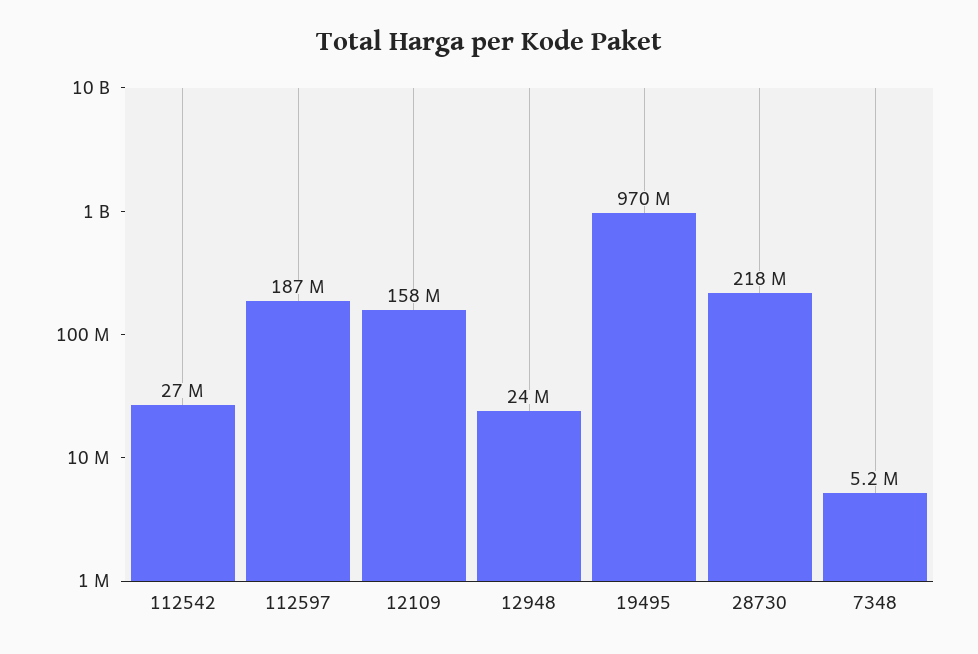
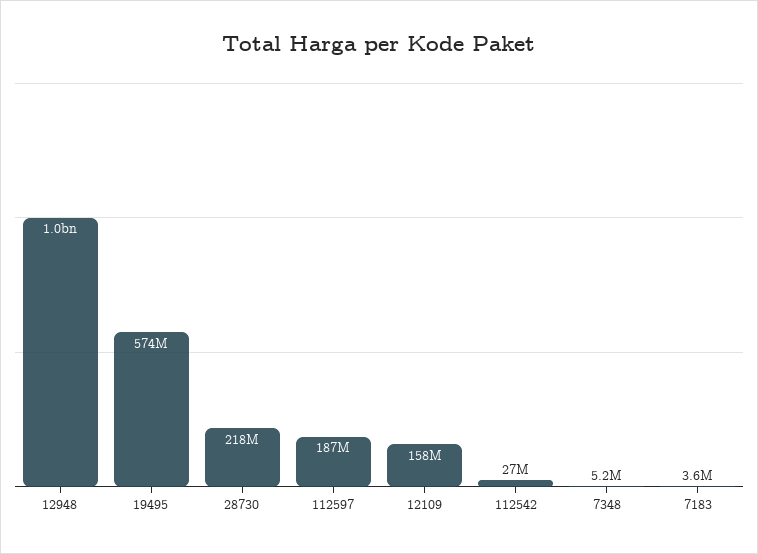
12948: 24000000 -> 1000000000
19495: 970000000 -> 574000000
7183: none -> 3600000

